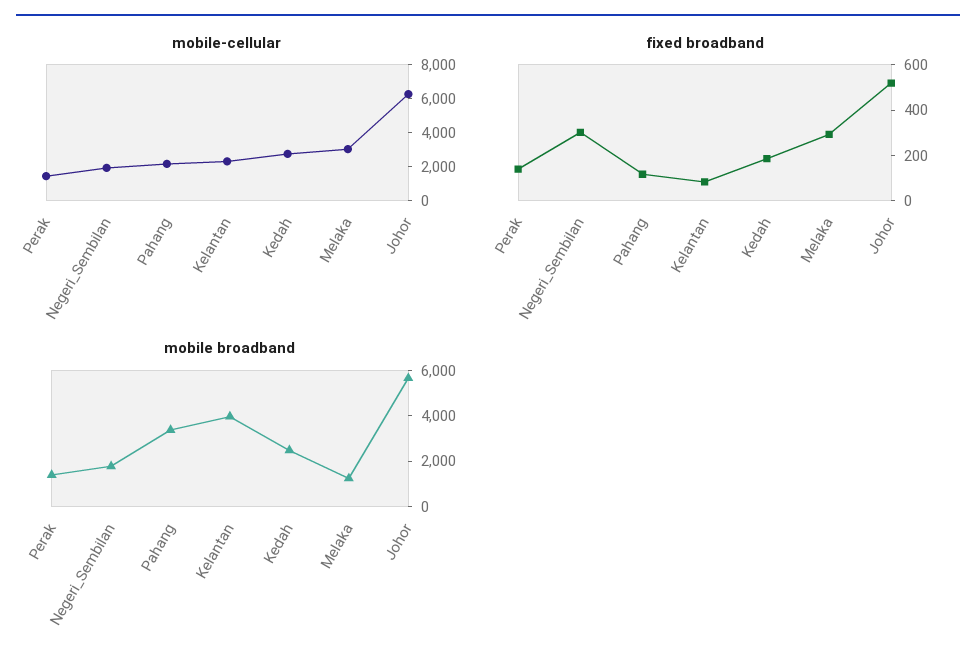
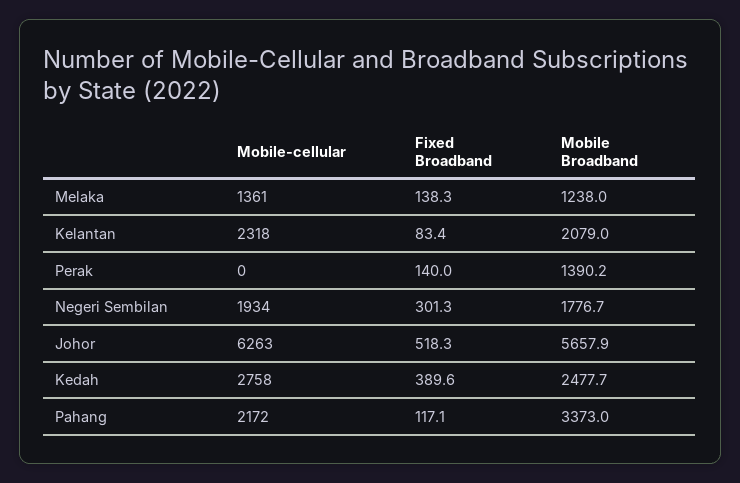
mobile-cellular, Perak: 1500 -> 0
mobile-cellular, Melaka: 3000 -> 1361
fixed broadband, Kedah: 200 -> 389.6
fixed broadband, Melaka: 300 -> 138.3
mobile broadband, Kelantan: 4000 -> 2079

